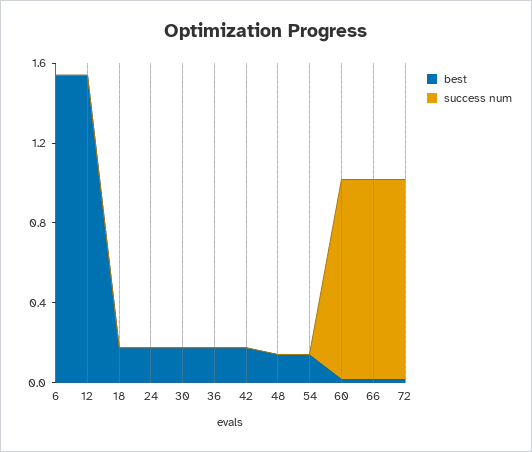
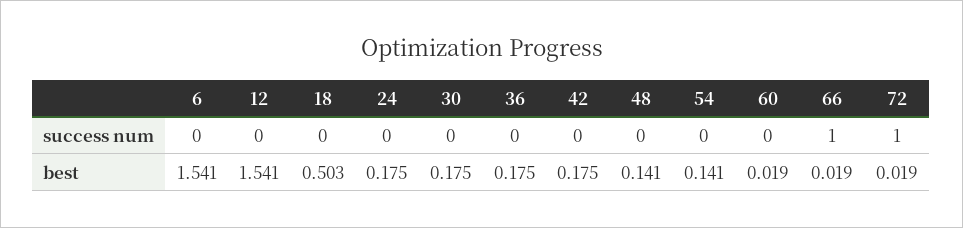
best, 18: 0.2 -> 0.503
success num, 60: 1 -> 0

